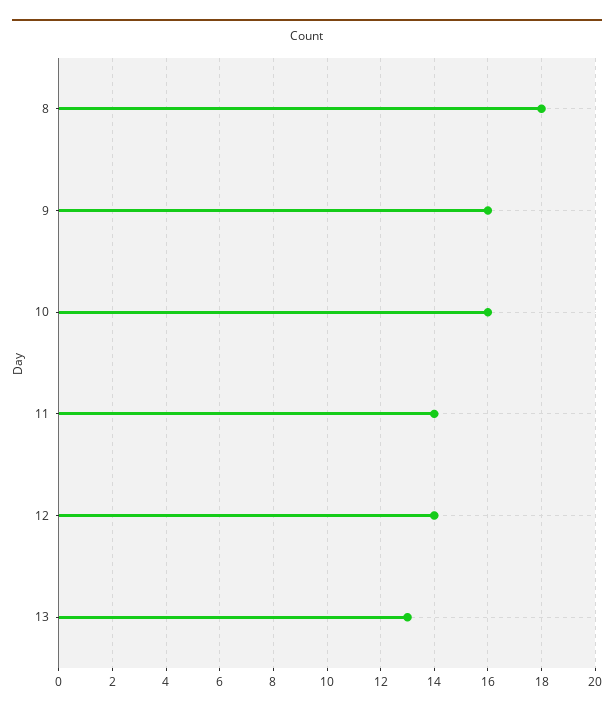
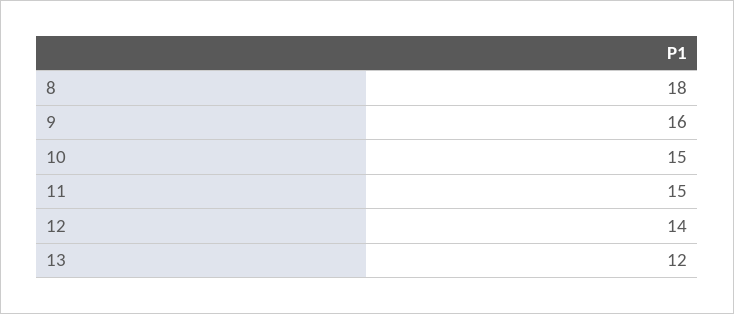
10: 16 -> 15
11: 14 -> 15
13: 13 -> 12

